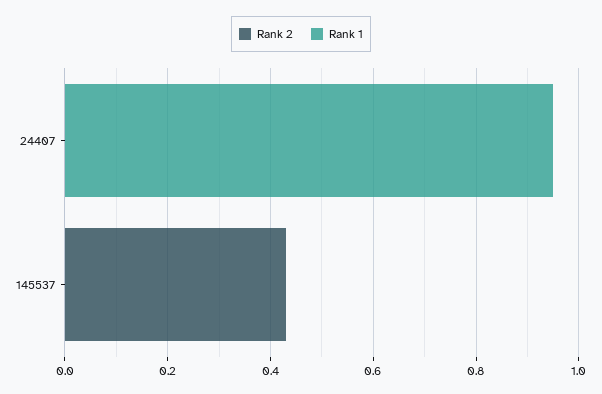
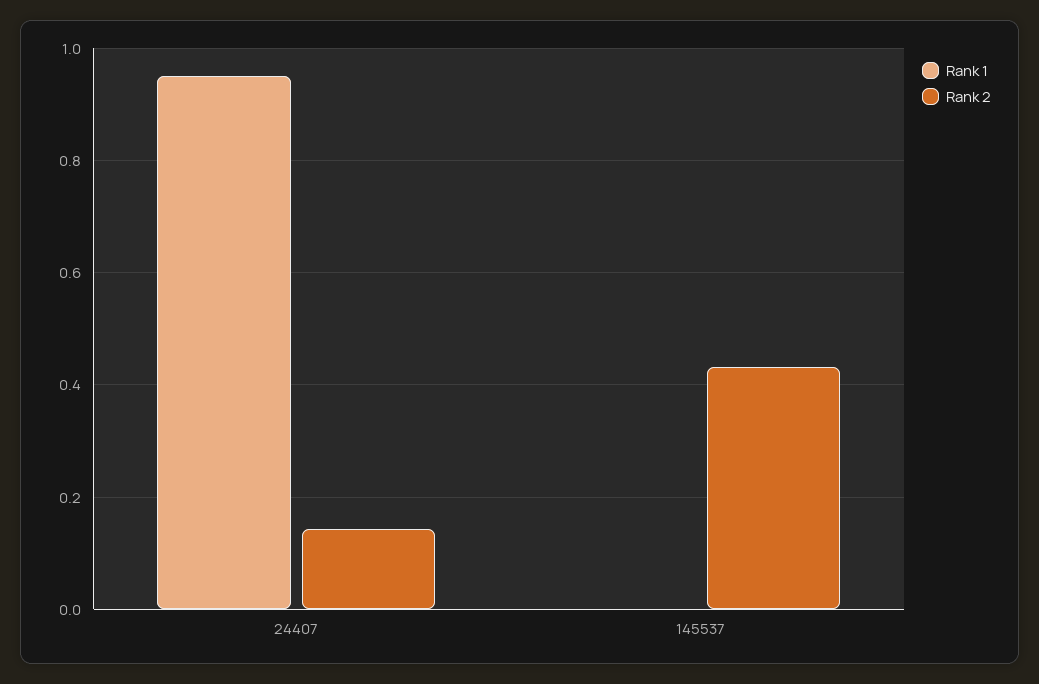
Rank 2, 24407: 0 -> 0.14

